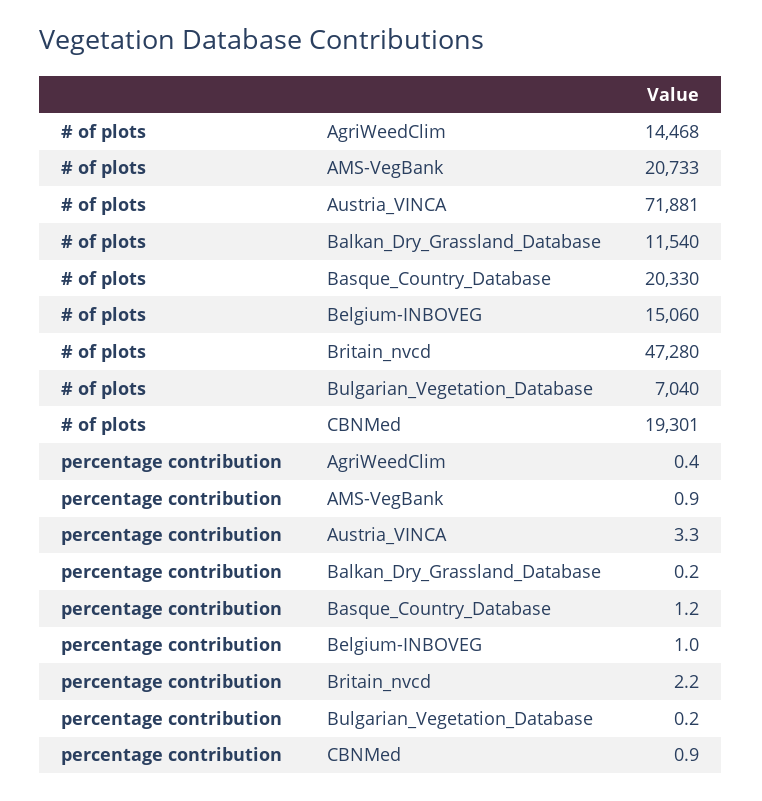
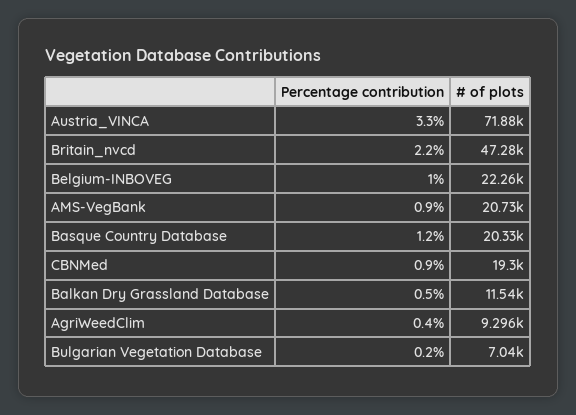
# of plots, AgriWeedClim: 14468 -> 9296
# of plots, Belgium-INBOVEG: 15060 -> 22260
percentage contribution, Balkan_Dry_Grassland_Database: 0.2 -> 0.5

